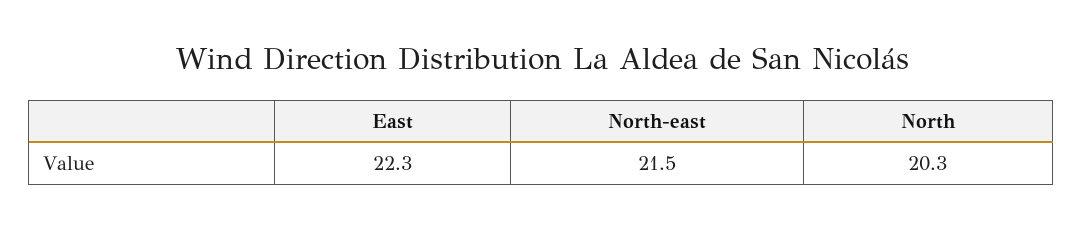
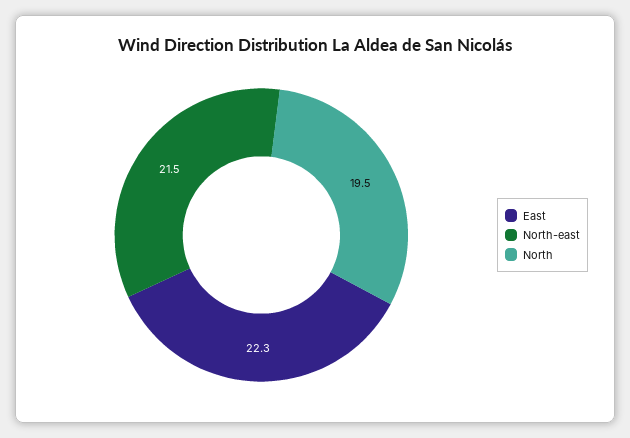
North: 20.3 -> 19.5

